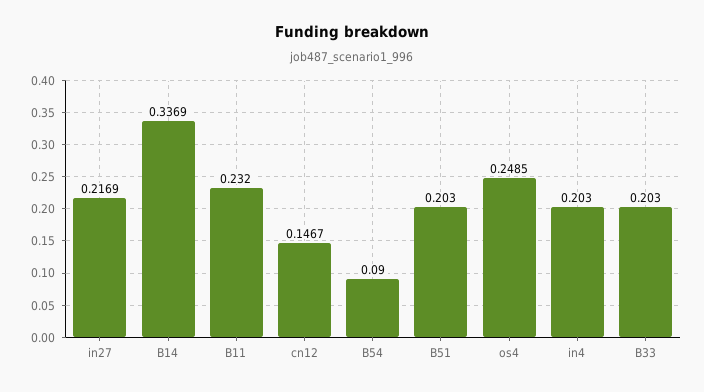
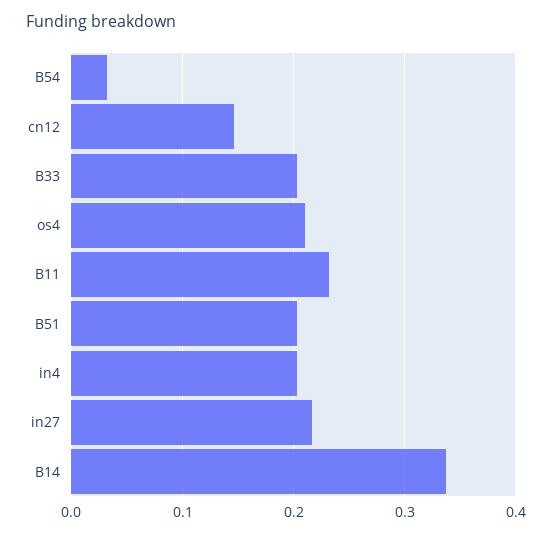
B54: 0.09 -> 0.03
os4: 0.2485 -> 0.21

